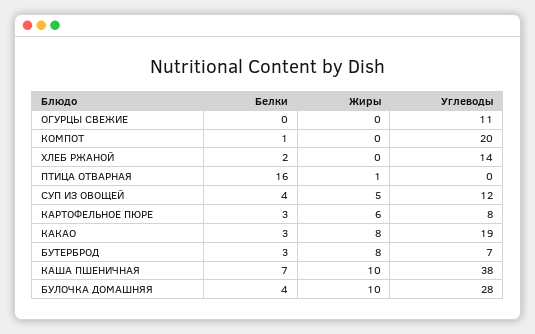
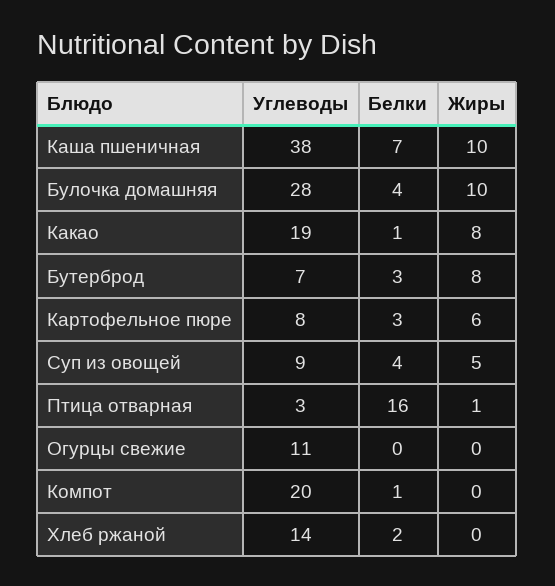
Углеводы, ПТИЦА ОТВАРНАЯ: 0 -> 3
Углеводы, СУП ИЗ ОВОЩЕЙ: 12 -> 9
Белки, КАКАО: 3 -> 1

